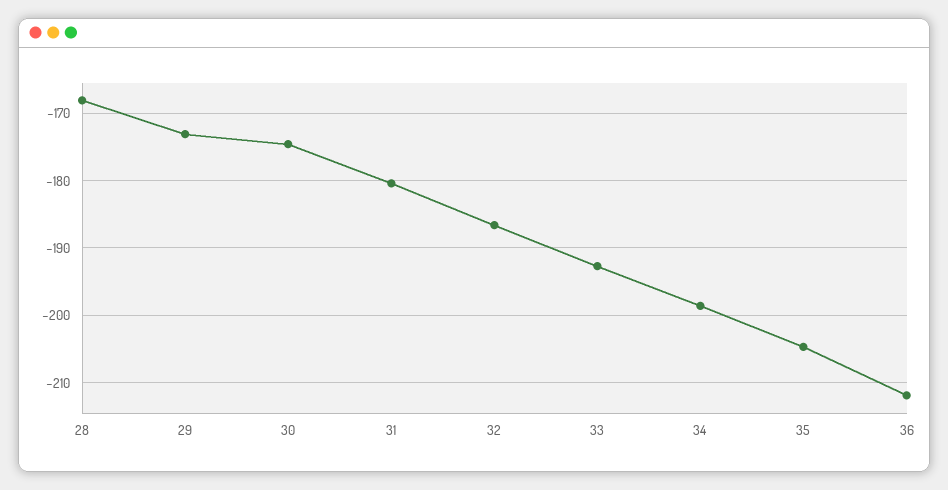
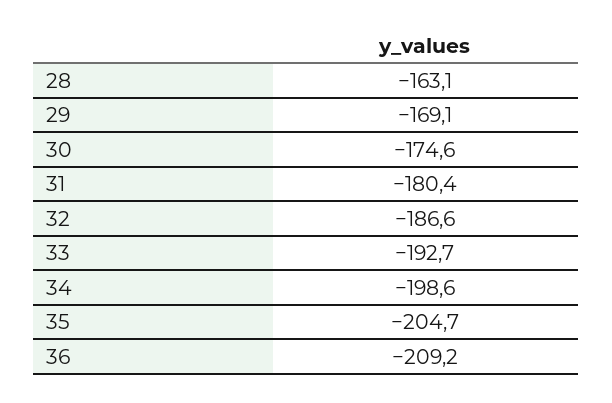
28: -168 -> -163.1
29: -173 -> -169.1
36: -212 -> -209.2

